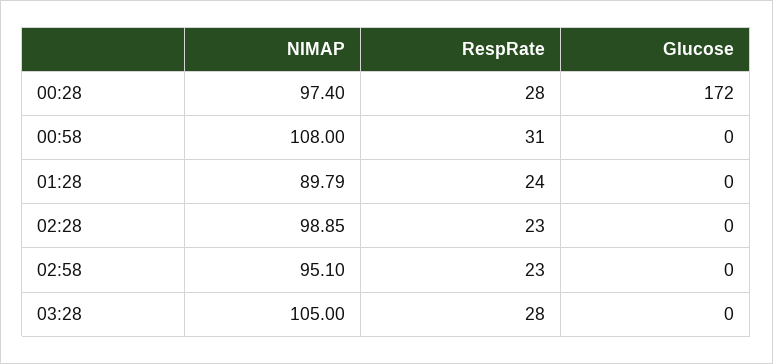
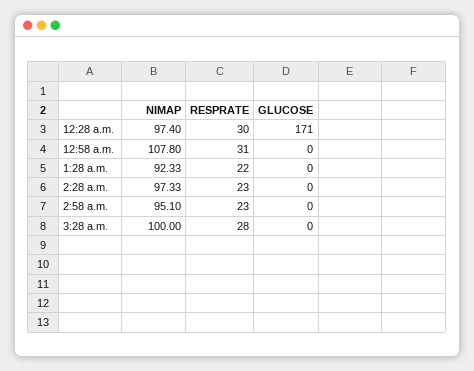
RespRate, 00:28: 28 -> 30
Glucose, 00:28: 172 -> 171
NIMAP, 00:58: 108 -> 107.8
NIMAP, 01:28: 89.79 -> 92.33
RespRate, 01:28: 24 -> 22
NIMAP, 02:28: 98.85 -> 97.33
NIMAP, 03:28: 105 -> 100

